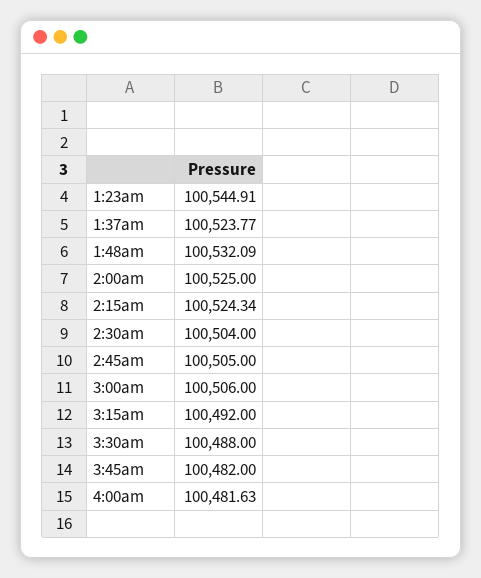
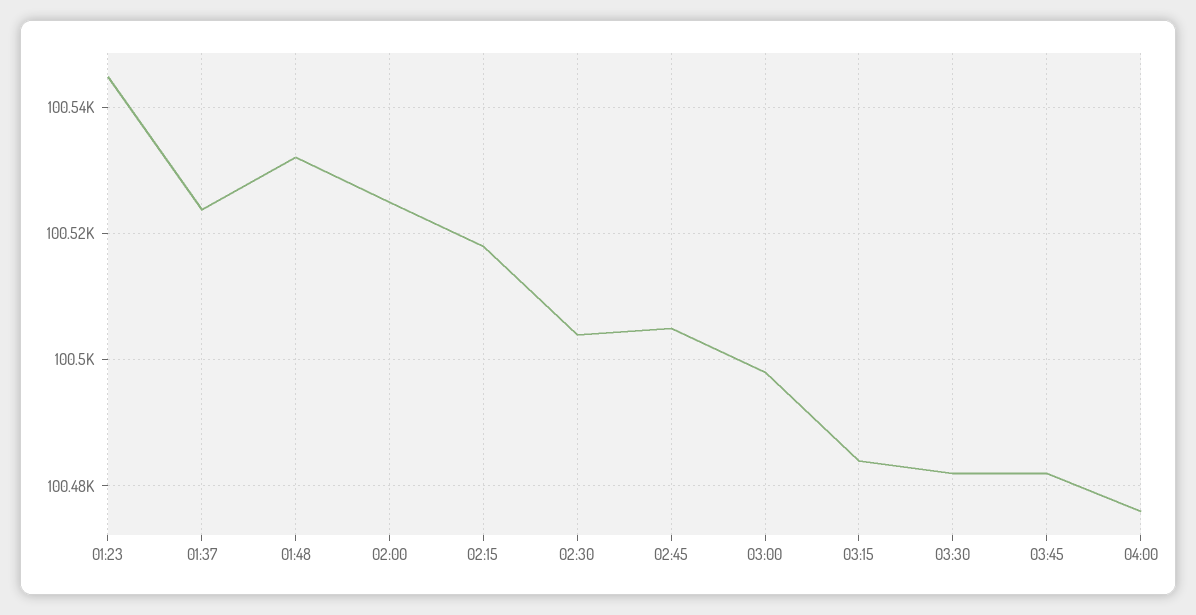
2:15am: 100524.34 -> 100518
3:00am: 100506 -> 100498
3:15am: 100492 -> 100484
3:30am: 100488 -> 100482
4:00am: 100481.63 -> 100476

